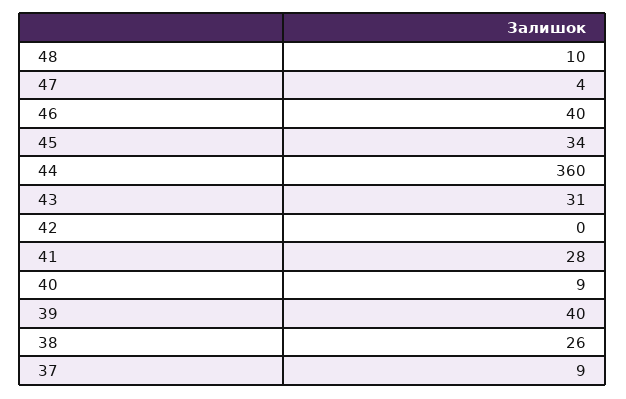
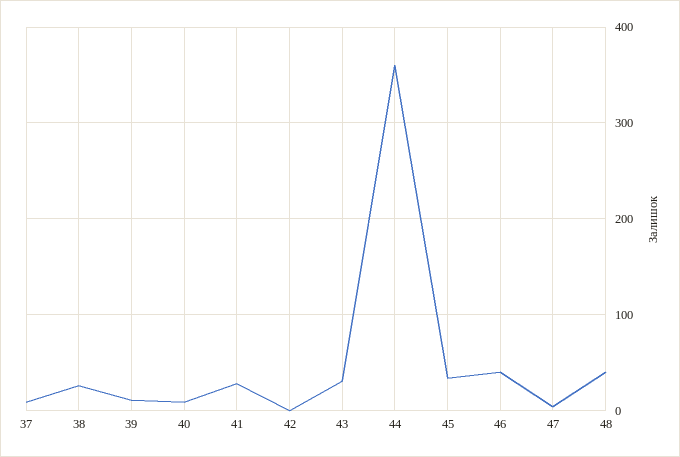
48: 10 -> 40
39: 40 -> 10

